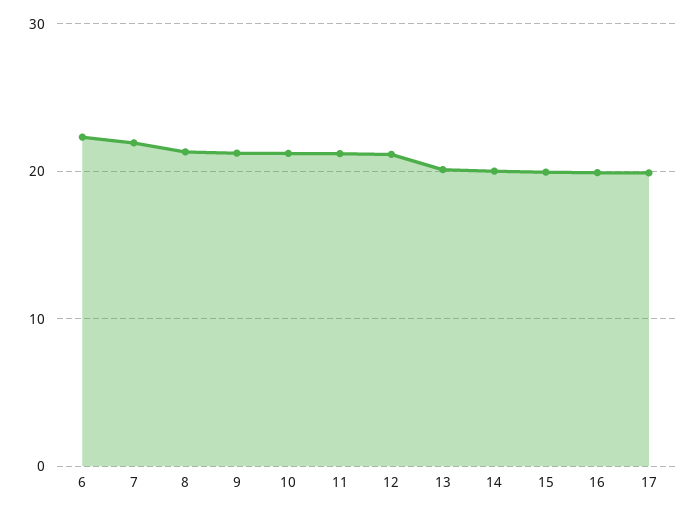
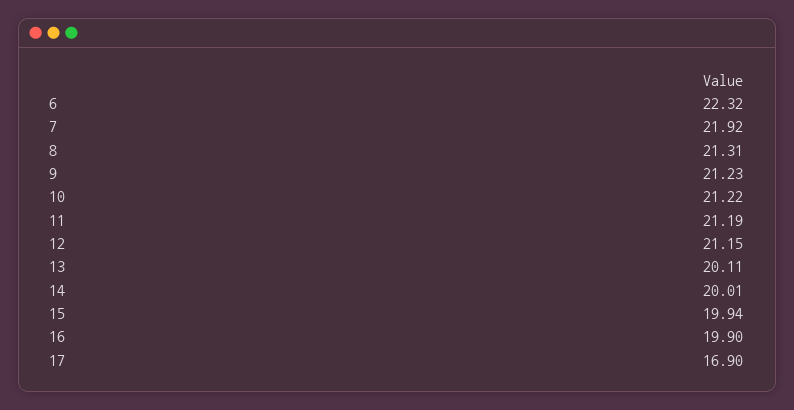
17: 20 -> 16.9

